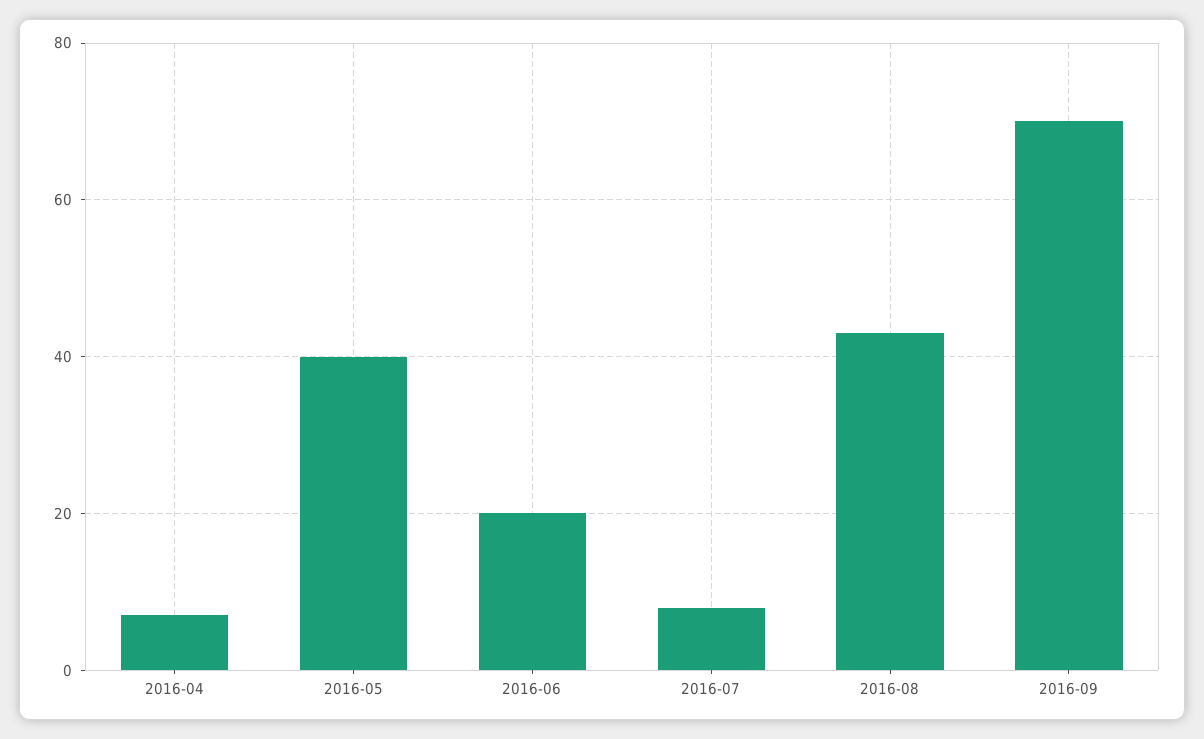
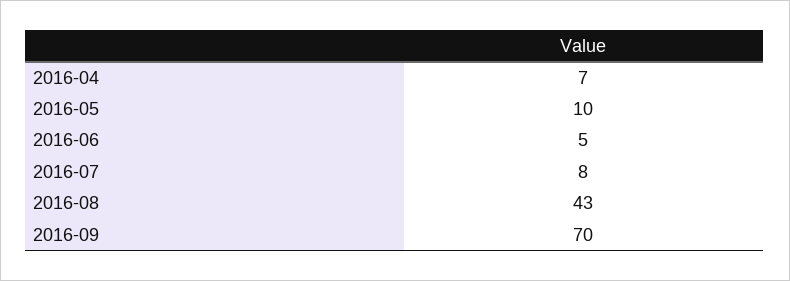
2016-05: 40 -> 10
2016-06: 20 -> 5

